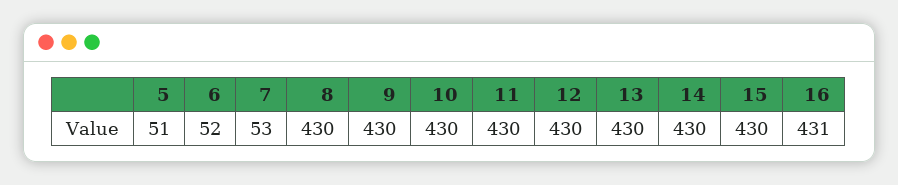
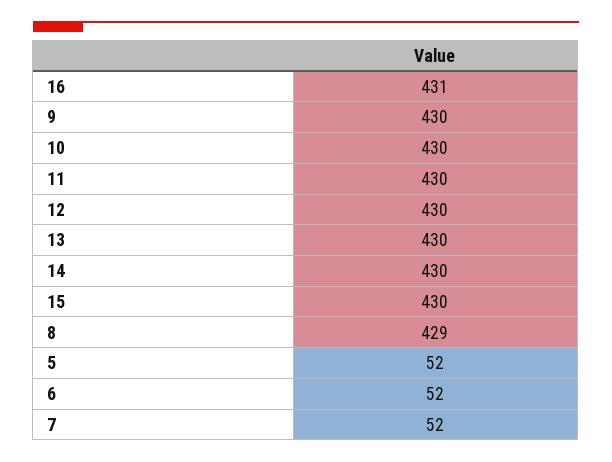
5: 51 -> 52
7: 53 -> 52
8: 430 -> 429

